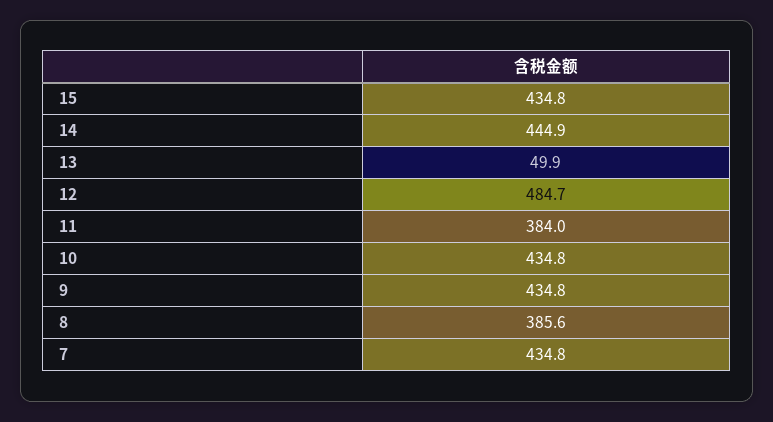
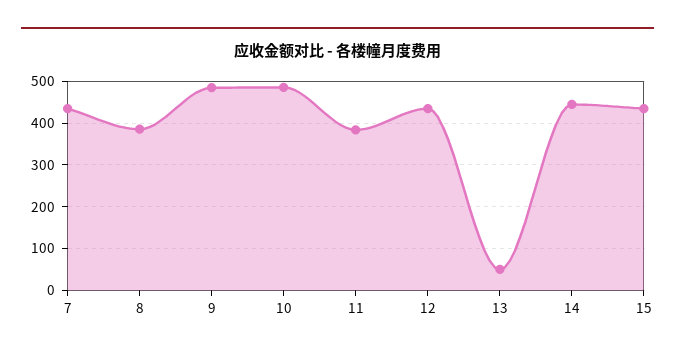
12: 484.7 -> 440
10: 434.8 -> 480
9: 434.8 -> 480

